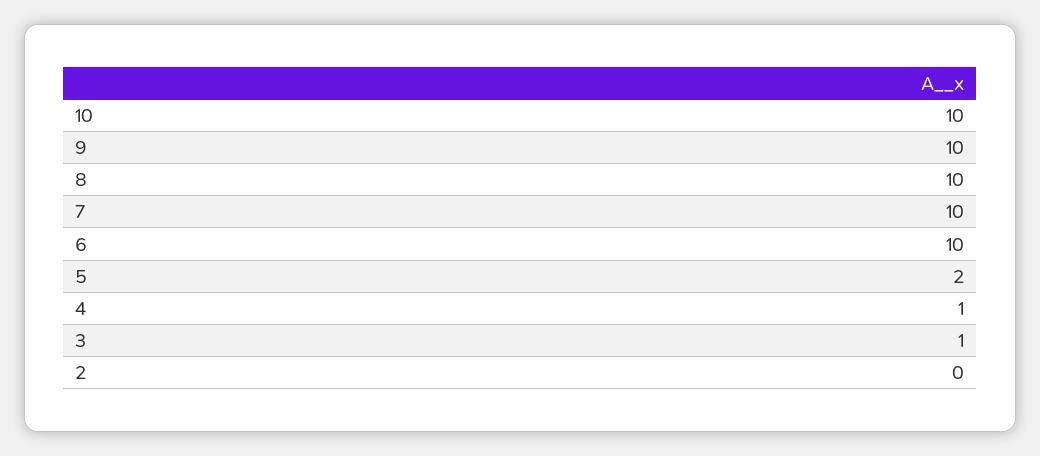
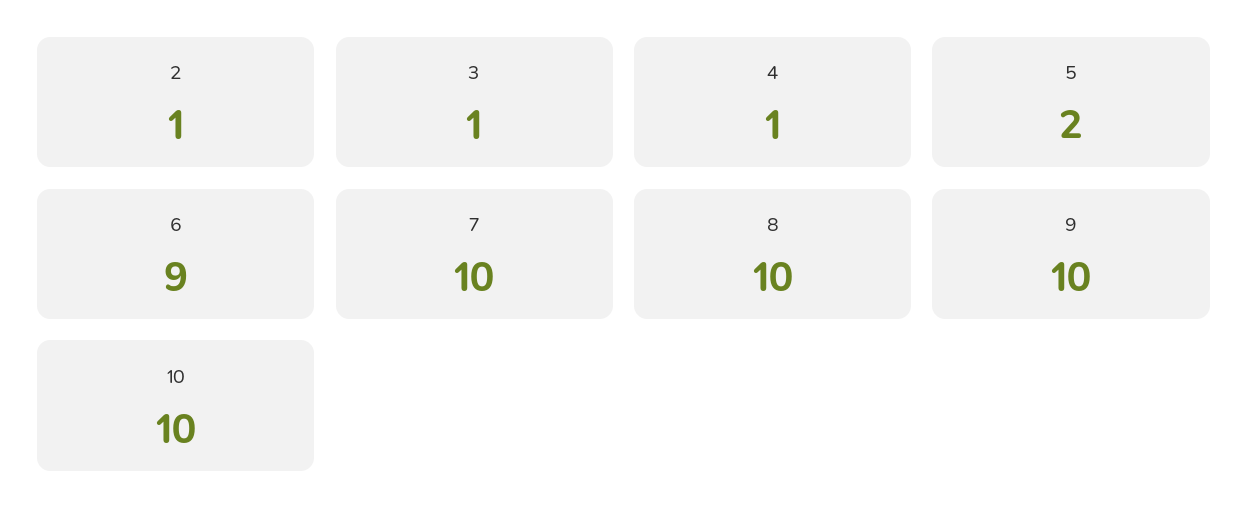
6: 10 -> 9
2: 0 -> 1

